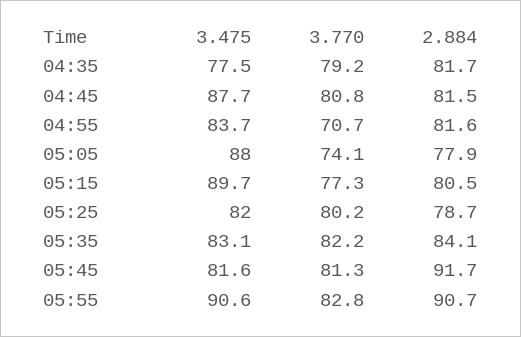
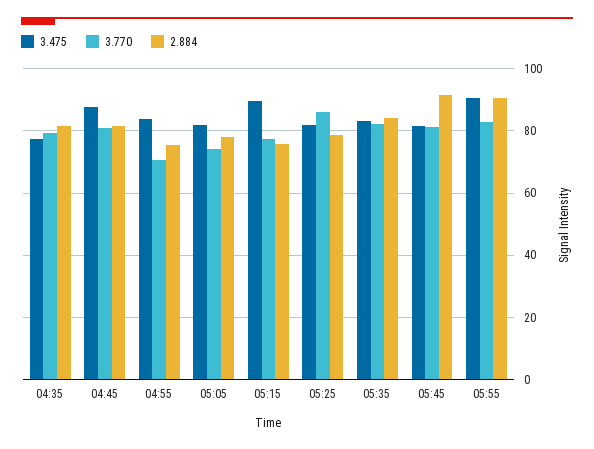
2.884, 04:55: 81.6 -> 76
3.475, 05:05: 88 -> 82
2.884, 05:15: 80.5 -> 76
3.770, 05:25: 80.2 -> 86

